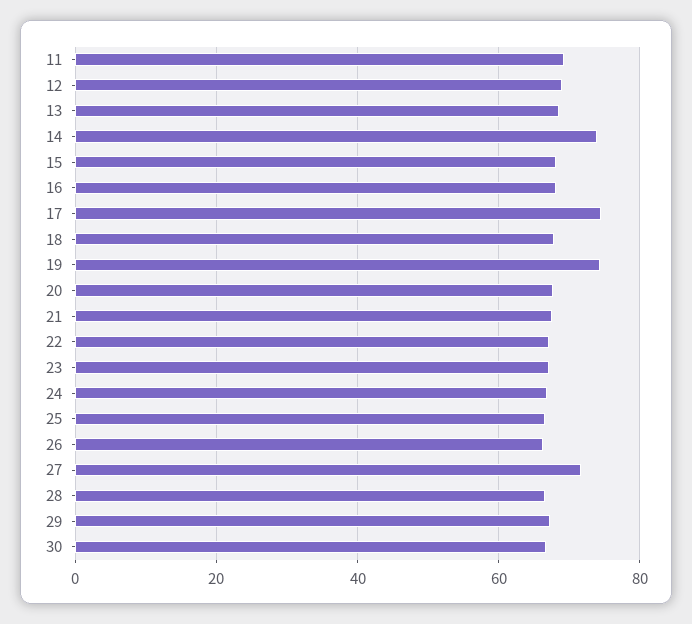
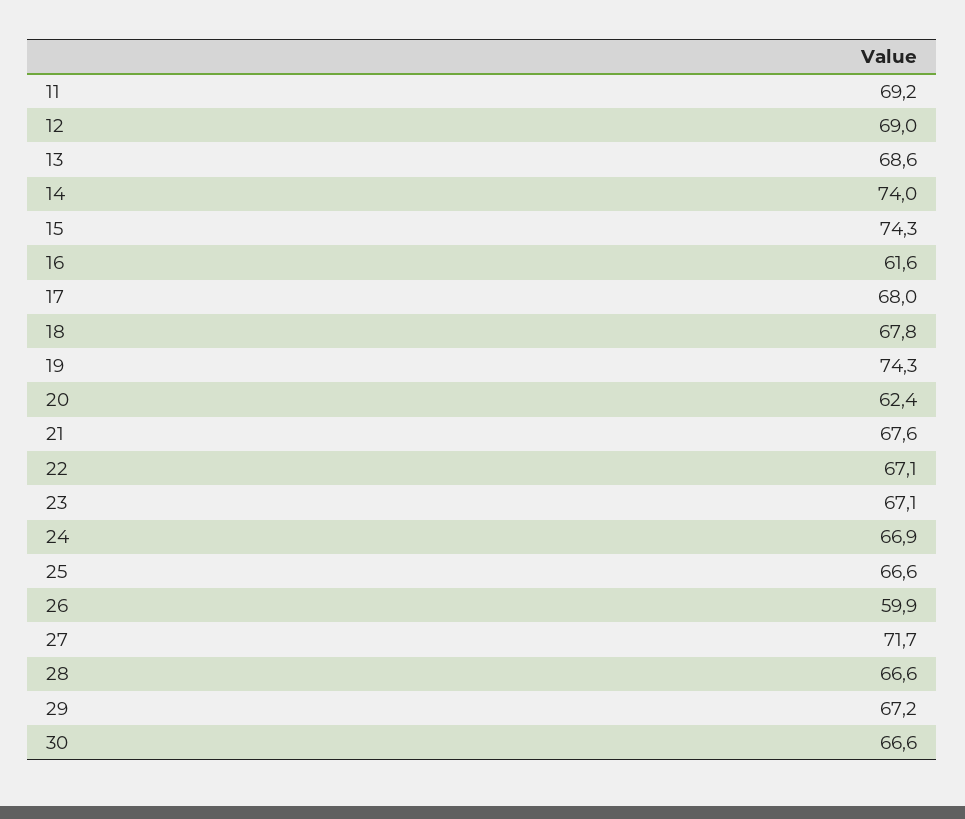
15: 68 -> 74.3
16: 68 -> 61.6
17: 74 -> 68
20: 68 -> 62.4
26: 66 -> 59.9

